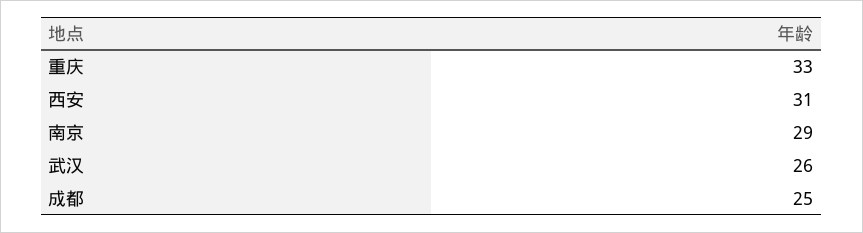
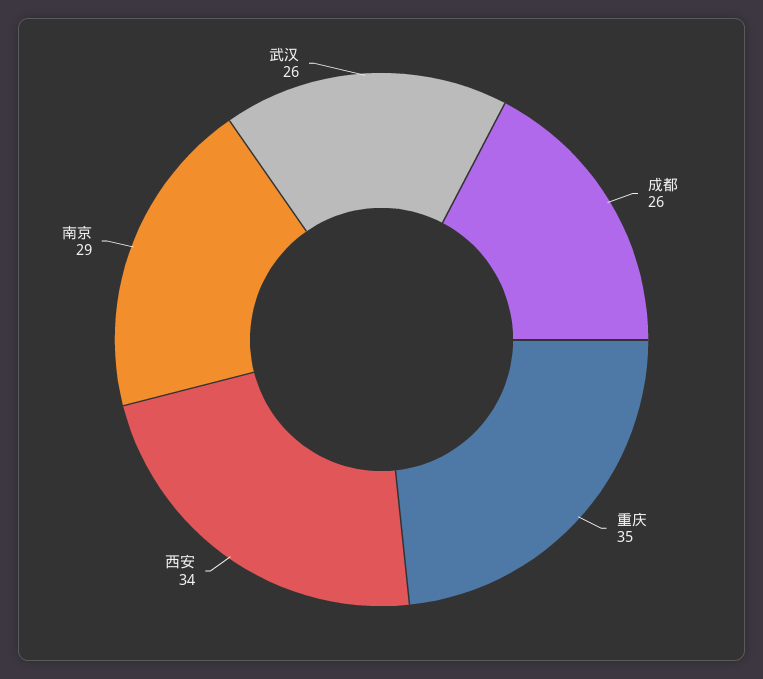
重庆: 33 -> 35
西安: 31 -> 34
成都: 25 -> 26

